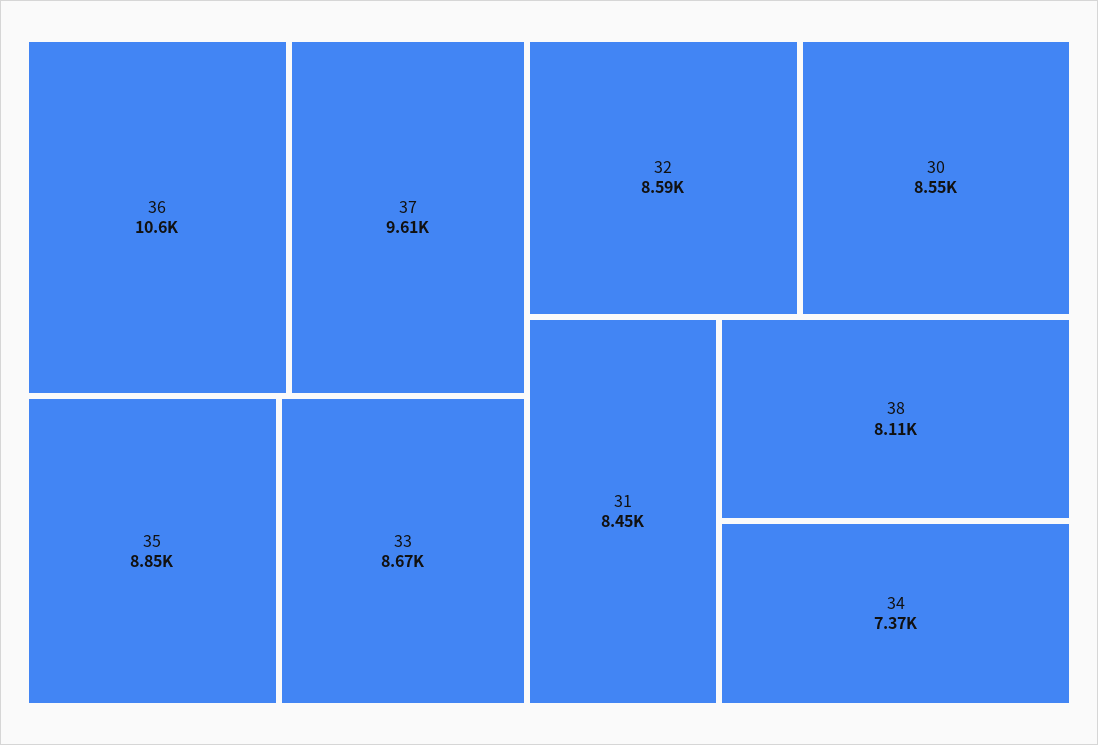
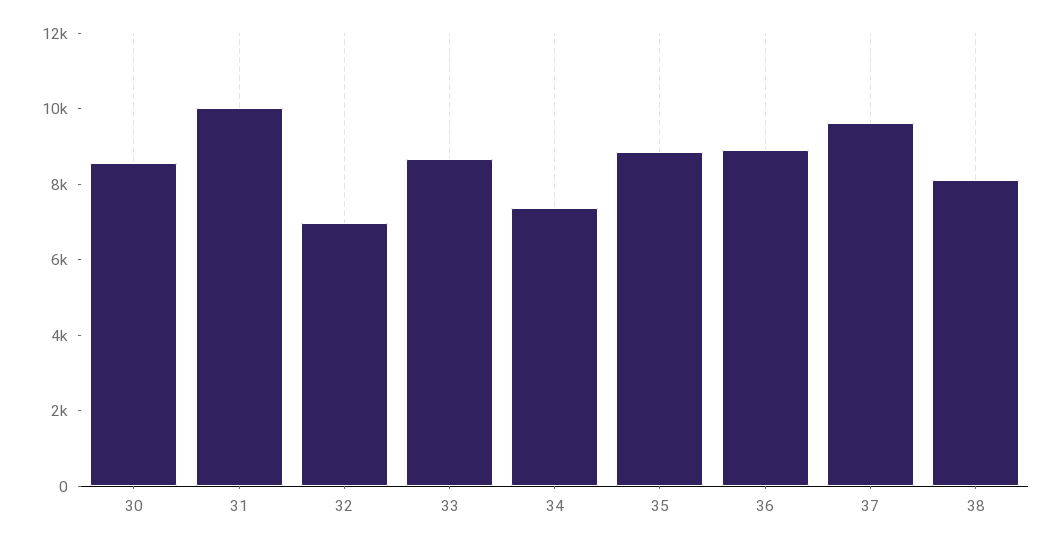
36: 10600 -> 9000
32: 8590 -> 7000
31: 8450 -> 10000

